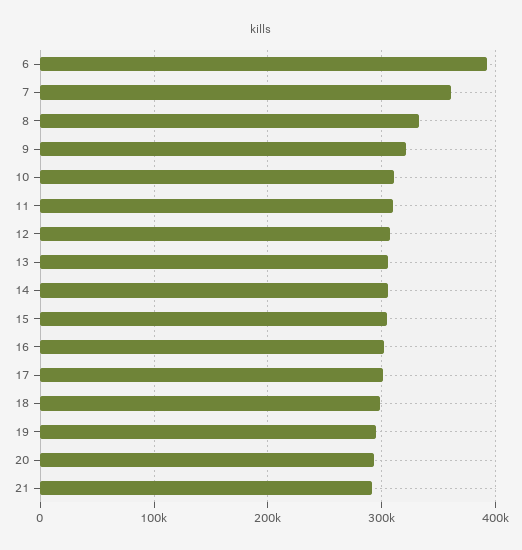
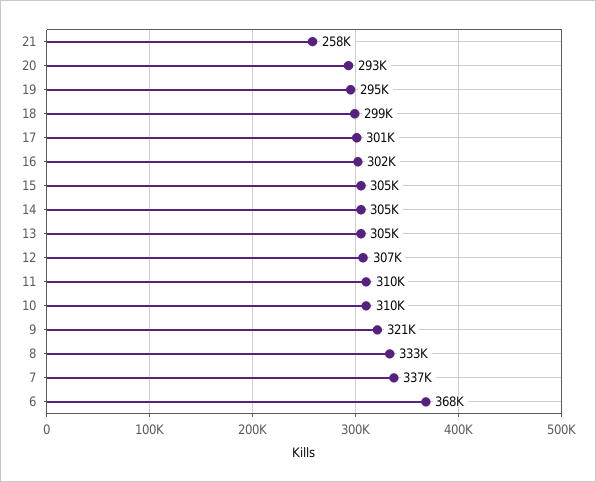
6: 390000 -> 368000
7: 360000 -> 337000
21: 290000 -> 258000

